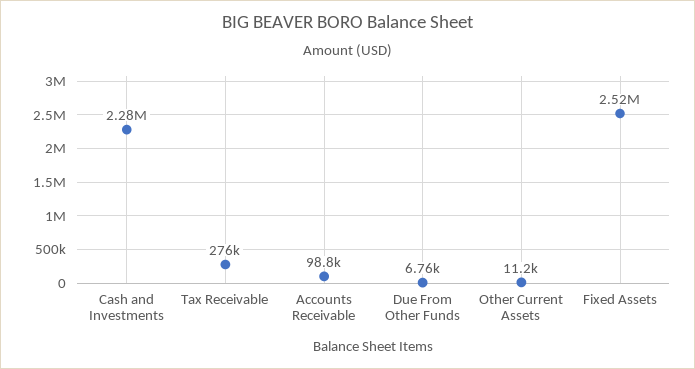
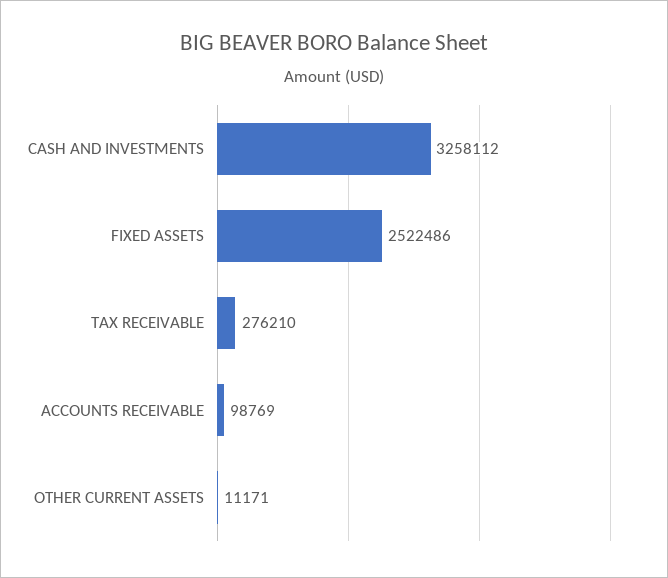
Cash and Investments: 2280000 -> 3258112
Due From Other Funds: 6760 -> none

